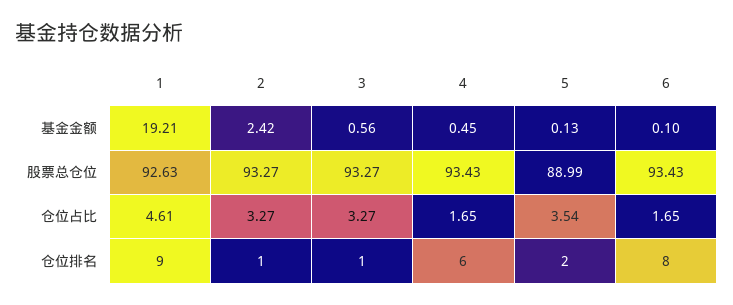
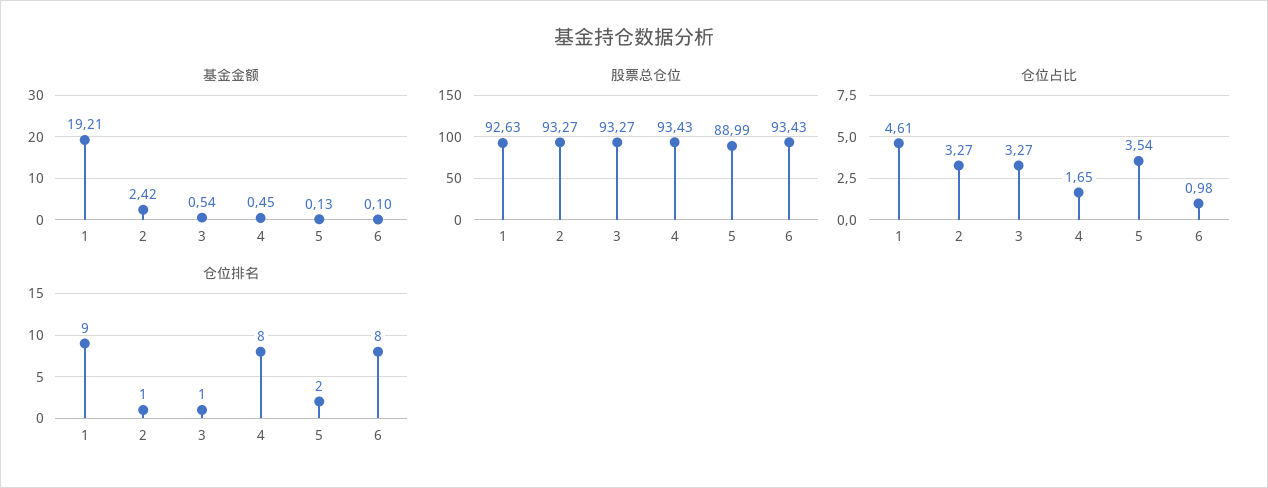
基金金额, 3: 0.56 -> 0.54
仓位占比, 6: 1.65 -> 0.98
仓位排名, 4: 6 -> 8

